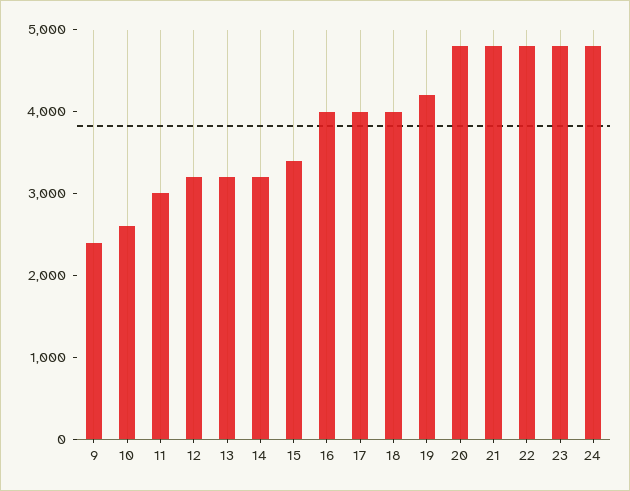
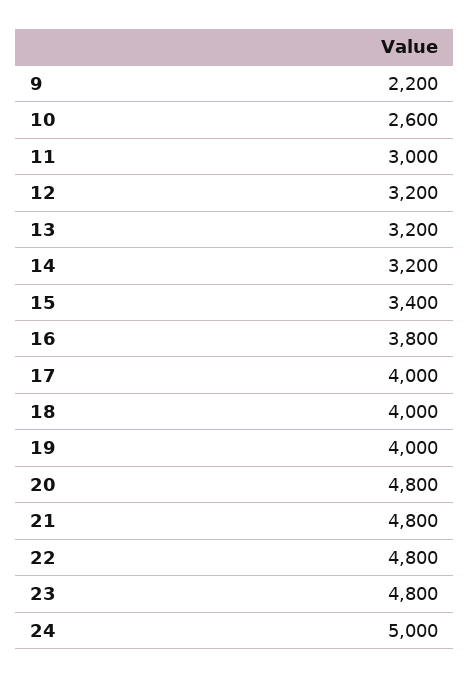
9: 2400 -> 2200
16: 4000 -> 3800
19: 4200 -> 4000
24: 4800 -> 5000

